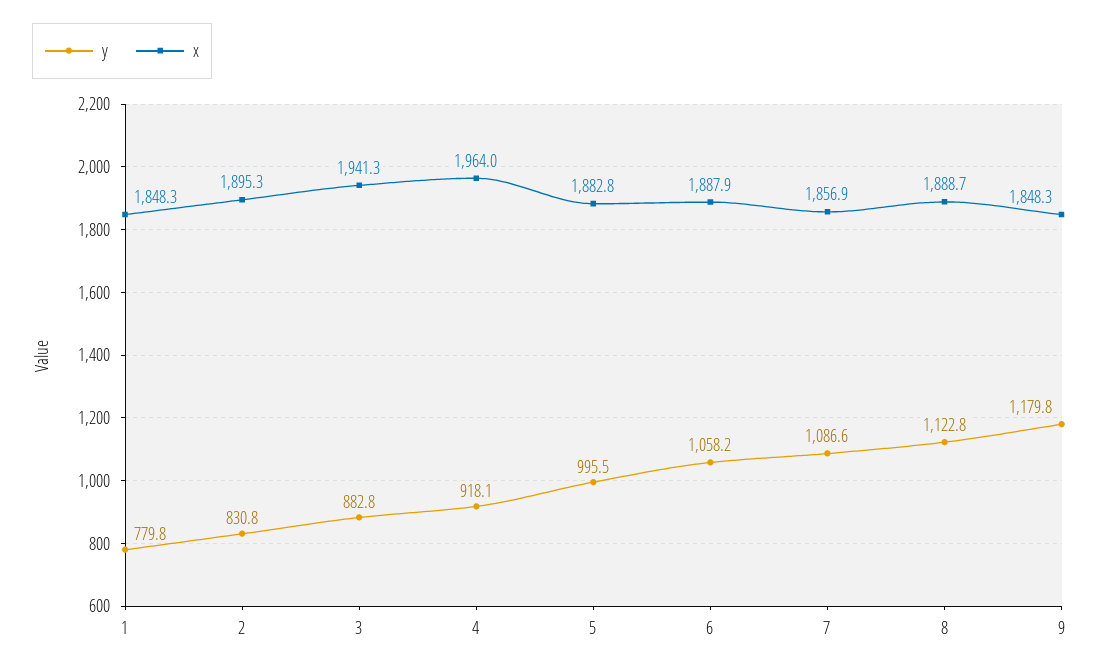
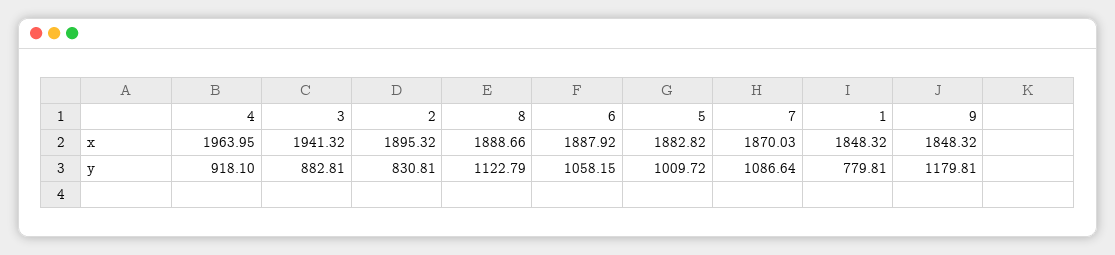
y, 5: 995.5 -> 1009.72
x, 7: 1856.9 -> 1870.03

